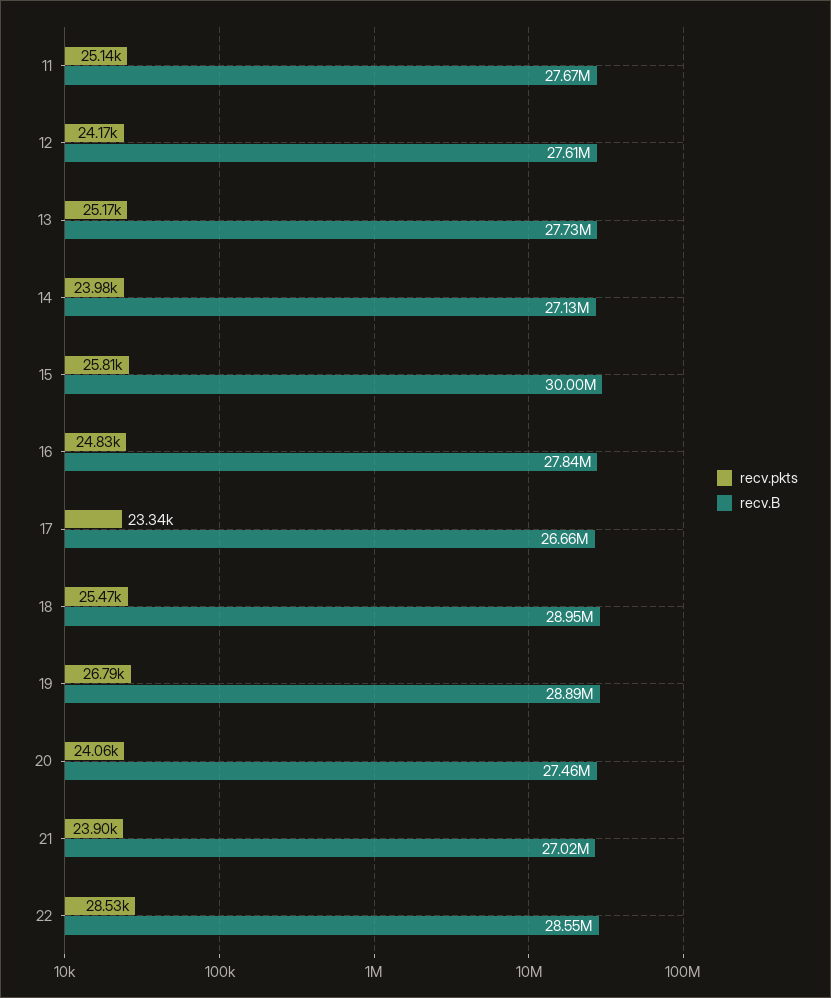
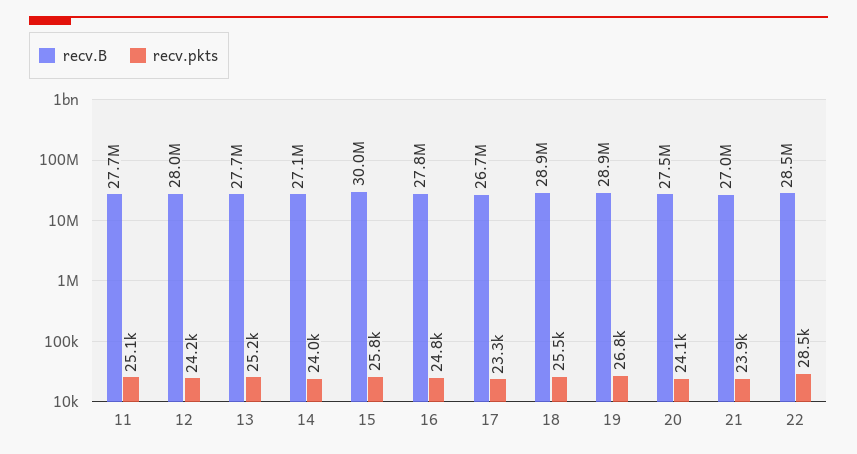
recv.B, 12: 27610000 -> 28000000

